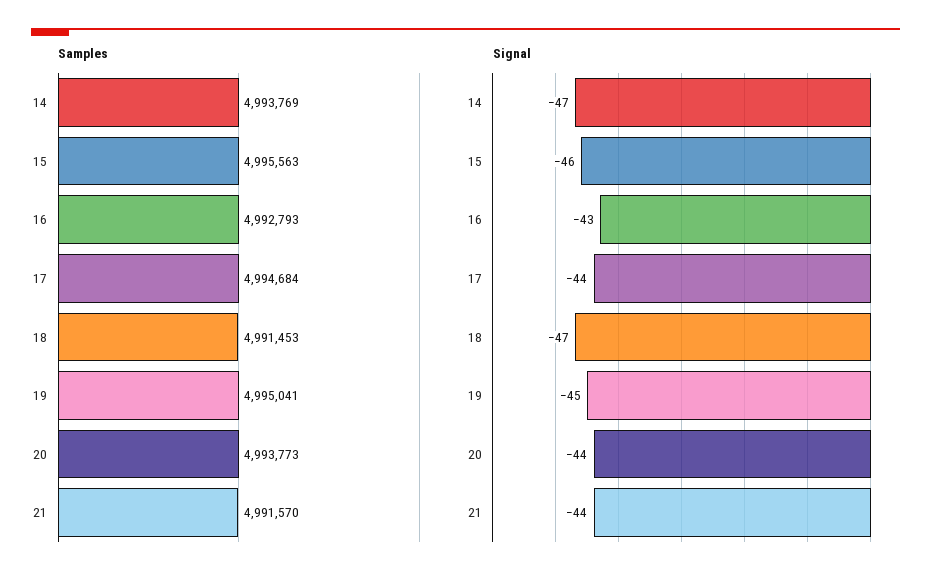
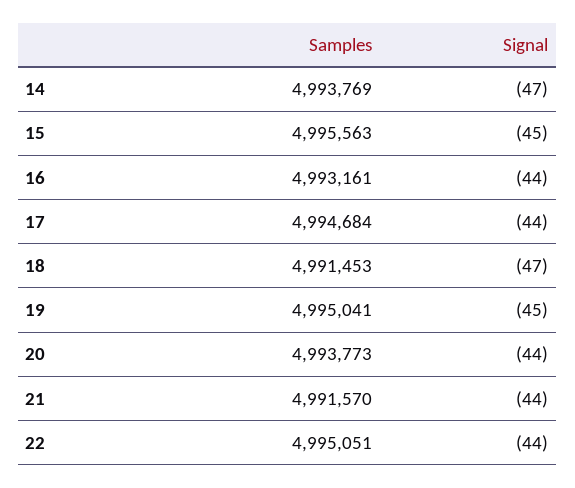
Samples, 16: 4992793 -> 4993161
Signal, 15: -46 -> -45
Signal, 16: -43 -> -44
Samples, 22: none -> 4995051
Signal, 22: none -> -44

